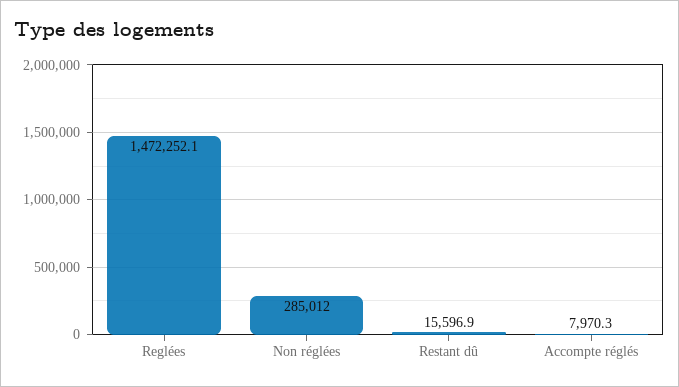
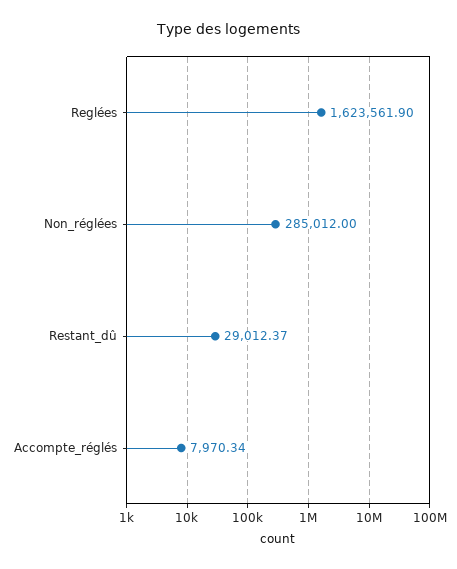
Reglées: 1472252.1 -> 1623561.9
Restant dû: 15596.9 -> 29012.37

